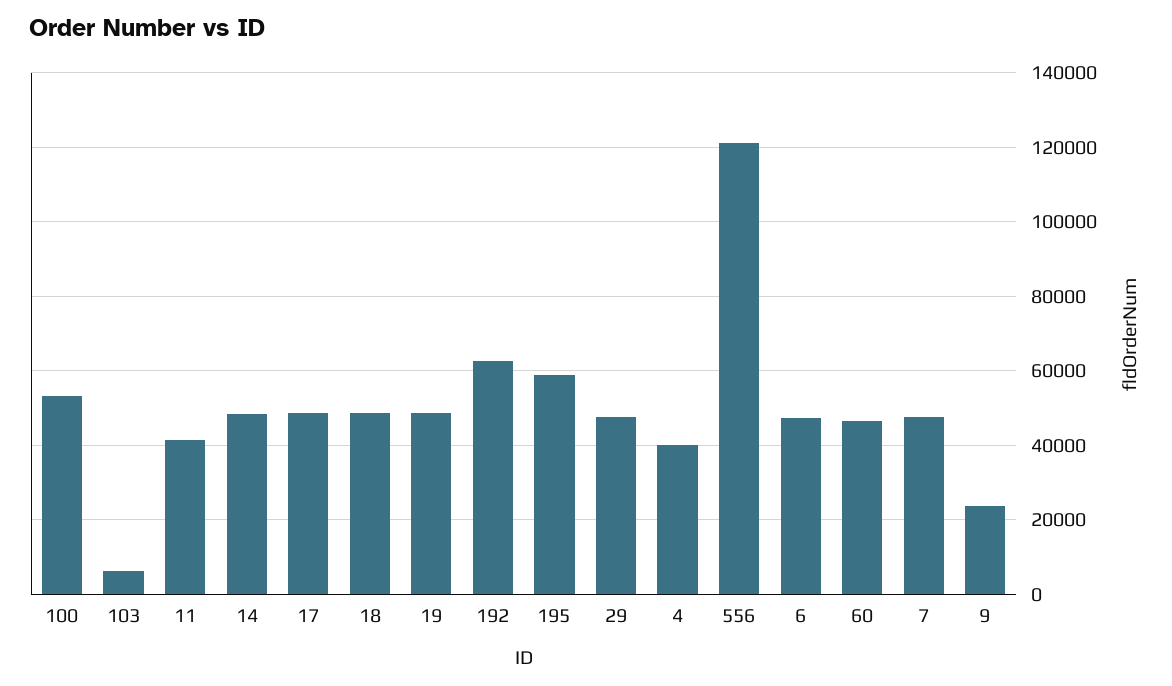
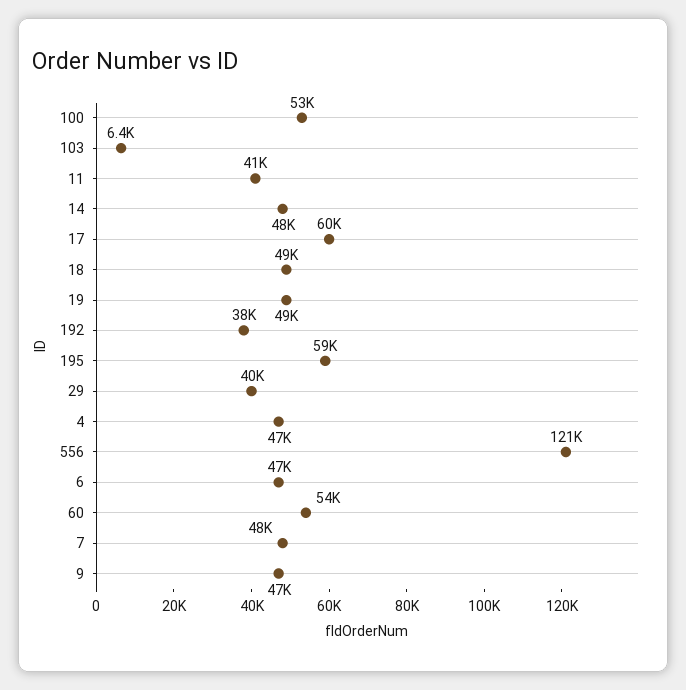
17: 48000 -> 60000
192: 62000 -> 38000
29: 48000 -> 40000
4: 40000 -> 47000
60: 46000 -> 54000
9: 24000 -> 47000

